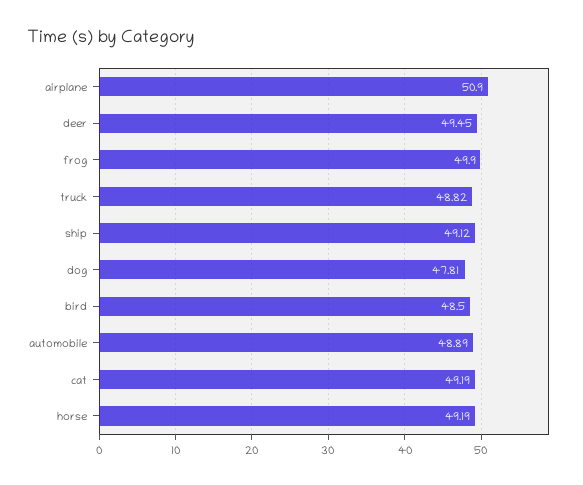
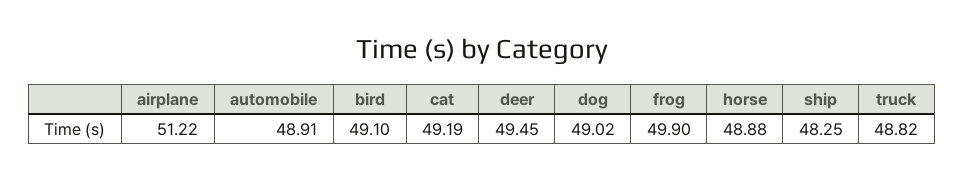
airplane: 50.9 -> 51.22
ship: 49.12 -> 48.25
dog: 47.81 -> 49.02
bird: 48.5 -> 49.1
automobile: 48.89 -> 48.91
horse: 49.19 -> 48.88

